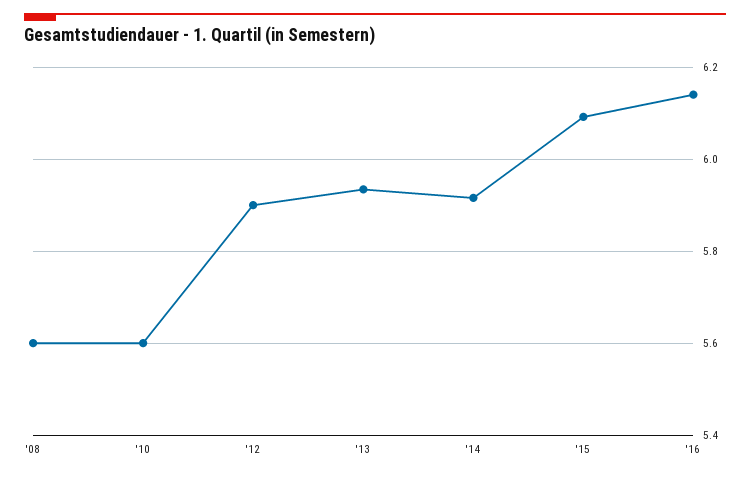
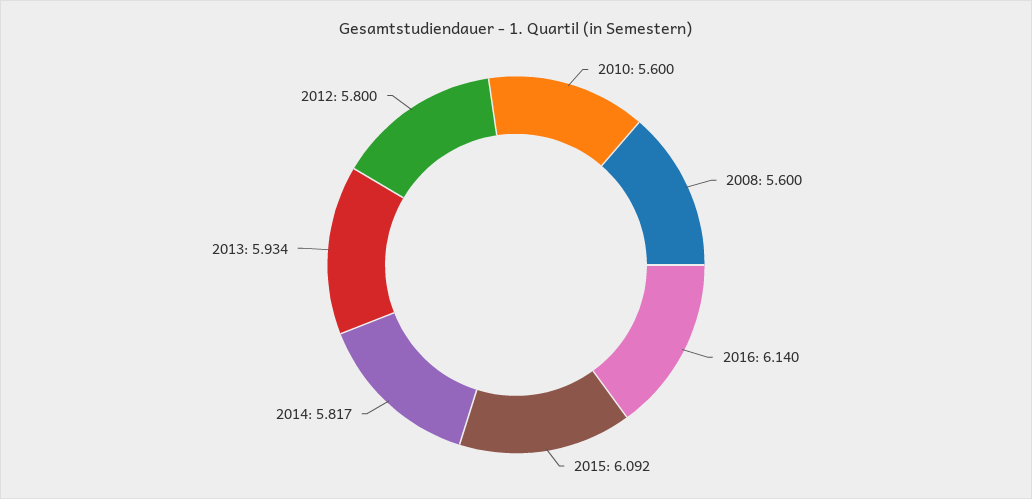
'12: 5.9 -> 5.8
'14: 5.92 -> 5.817

